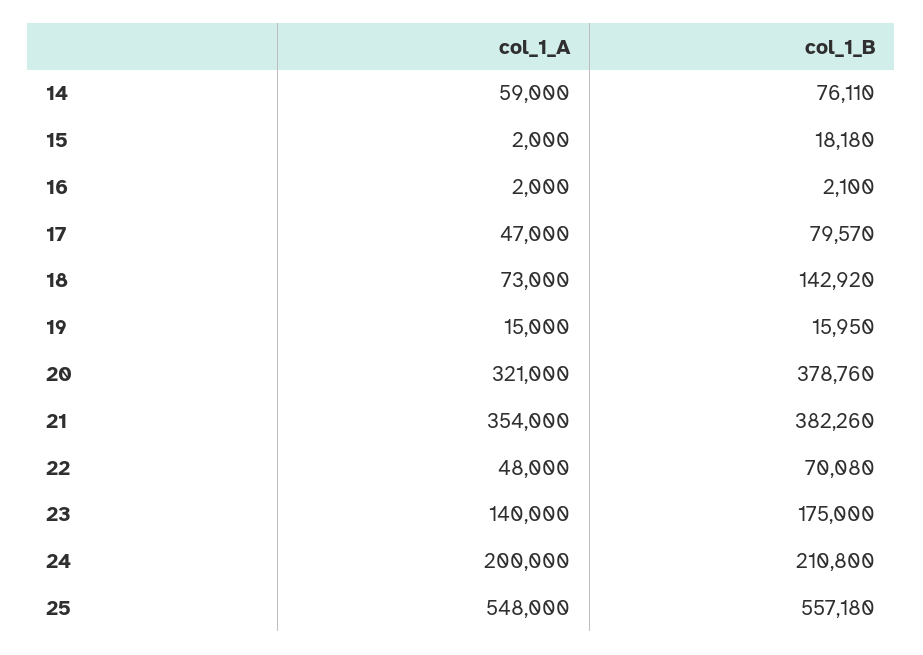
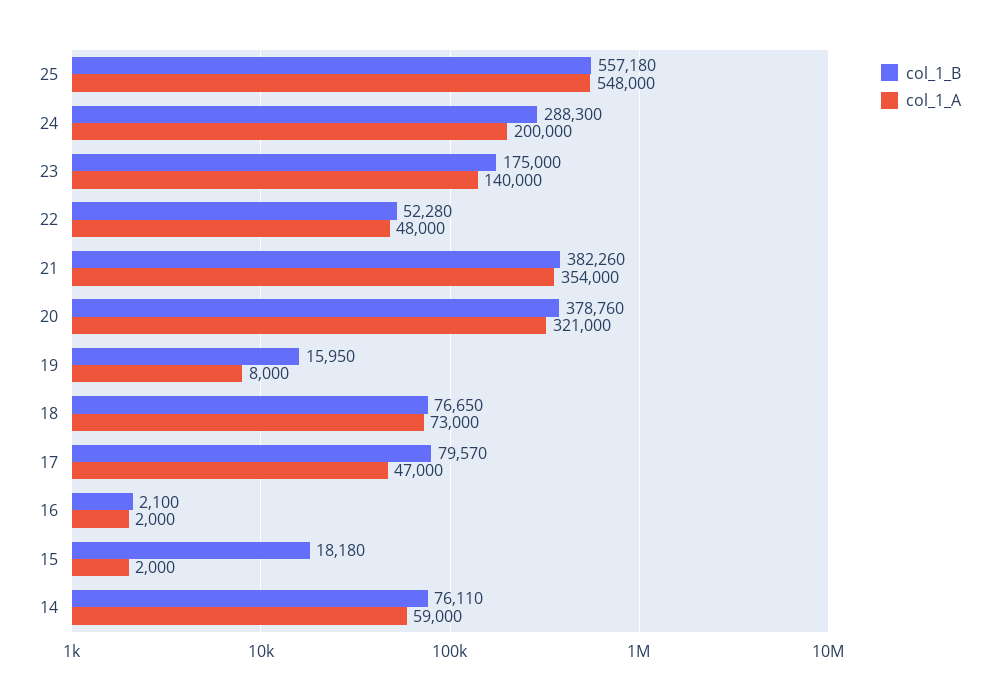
col_1_B, 18: 142920 -> 76650
col_1_A, 19: 15000 -> 8000
col_1_B, 22: 70080 -> 52280
col_1_B, 24: 210800 -> 288300

